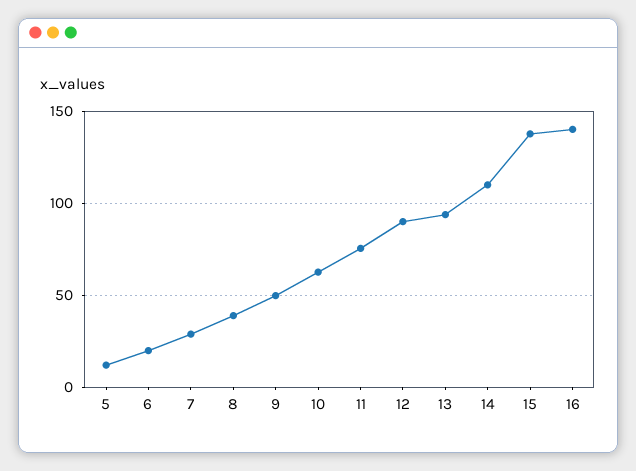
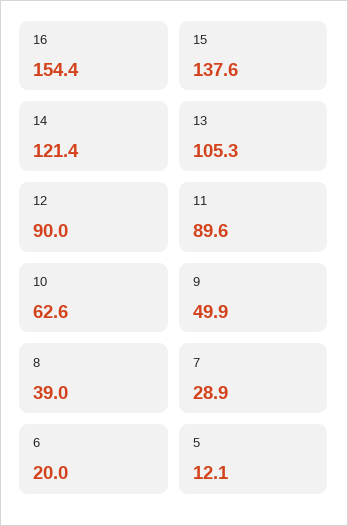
11: 75 -> 89.6
13: 95 -> 105.3
14: 110 -> 121.4
16: 140 -> 154.4

